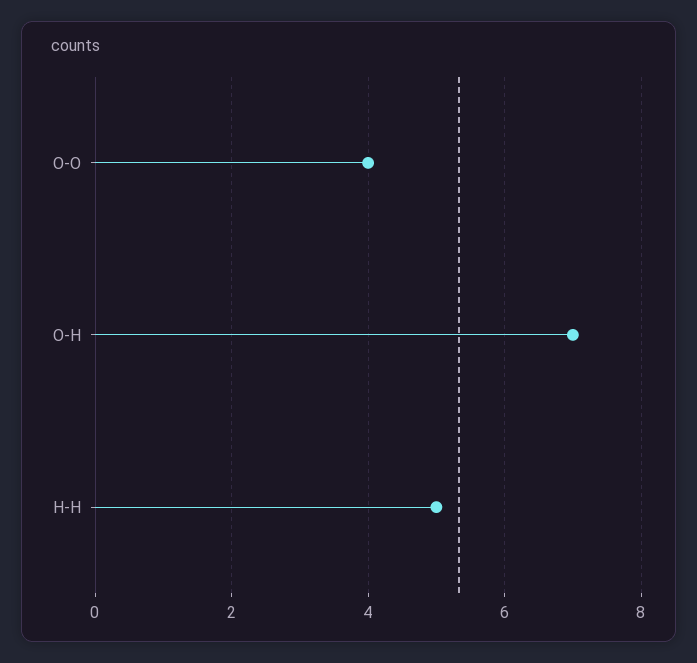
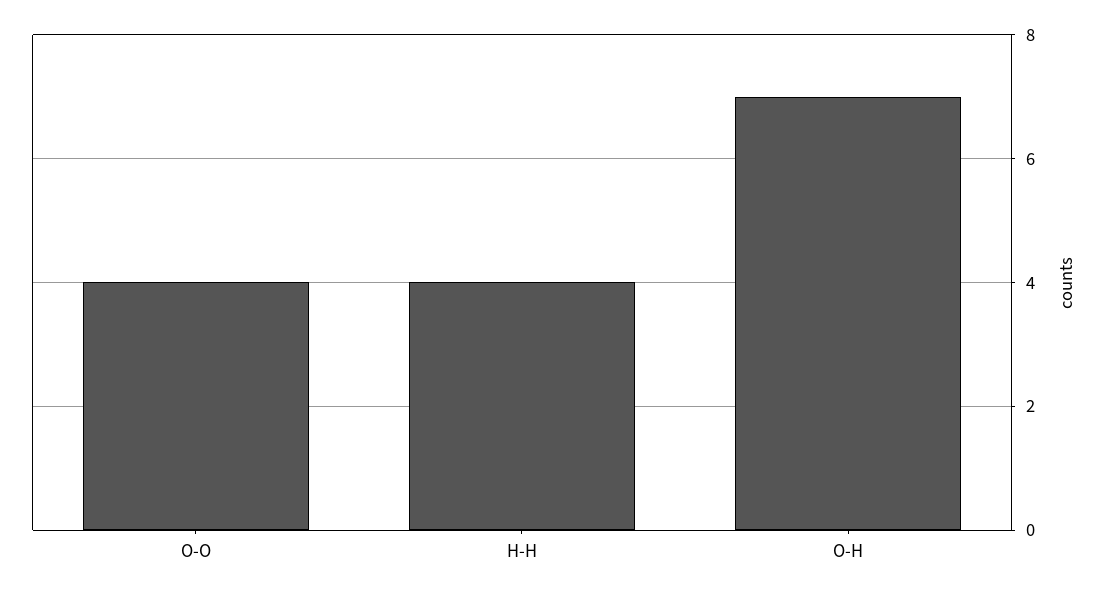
H-H: 5 -> 4

